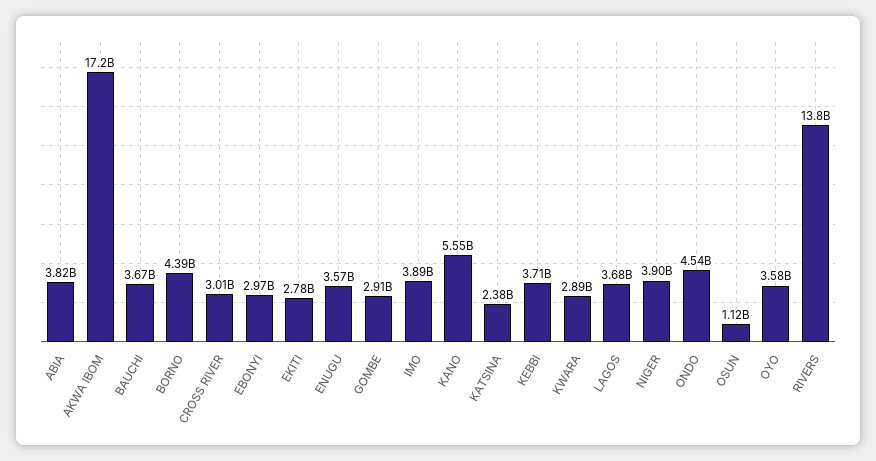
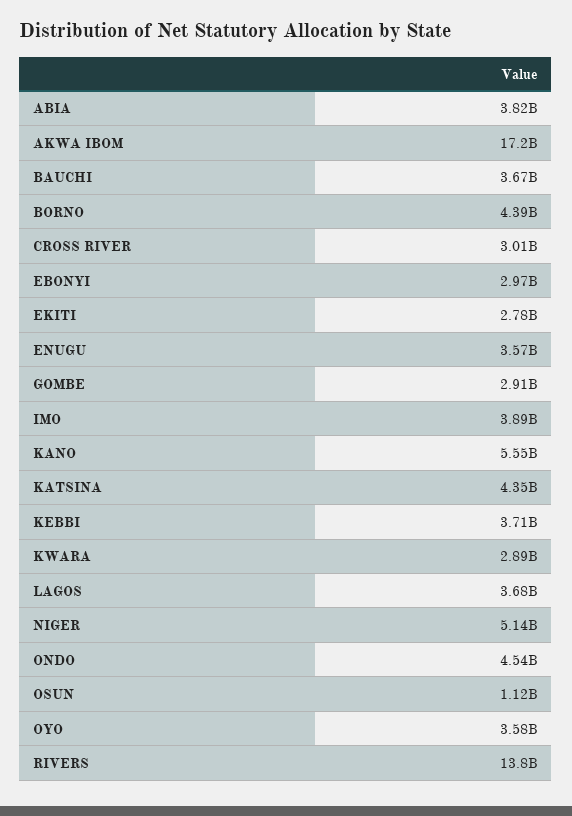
KATSINA: 2380000000 -> 4350000000
NIGER: 3900000000 -> 5140000000

